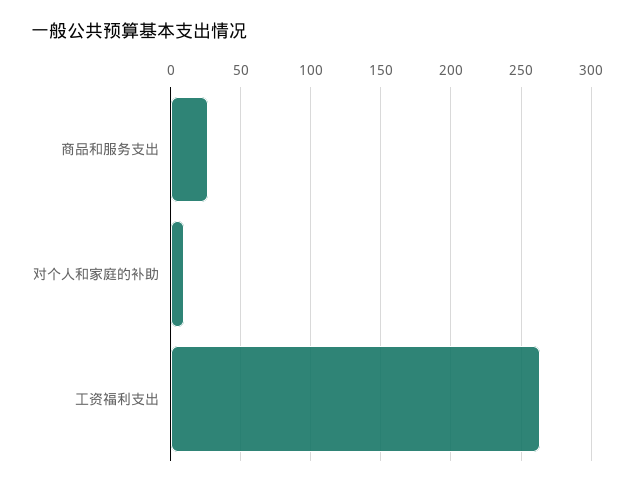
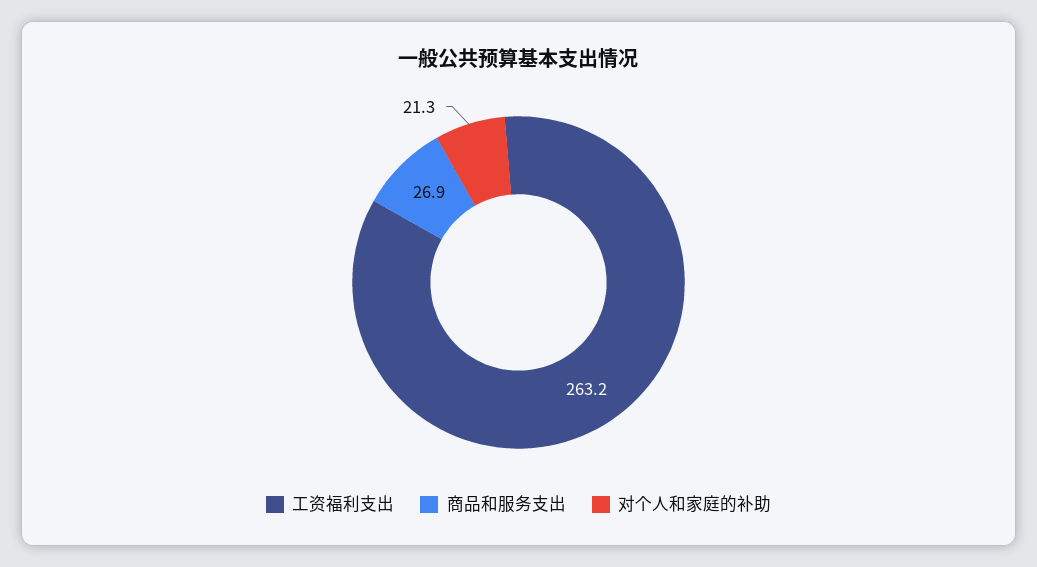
对个人和家庭的补助: 10 -> 21.3

